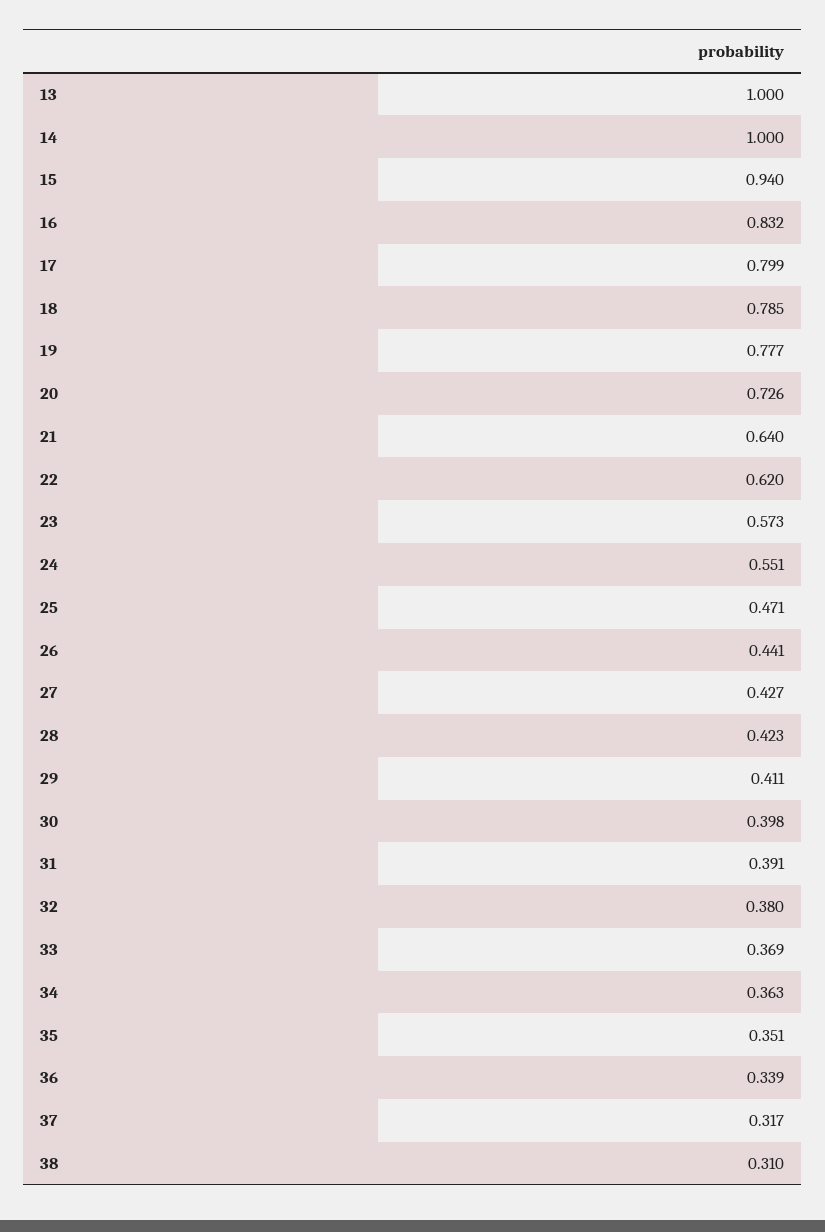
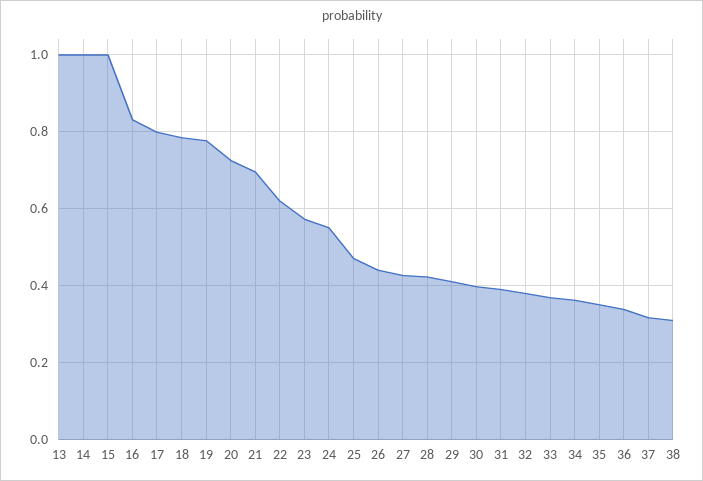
15: 0.94 -> 1
21: 0.64 -> 0.7

